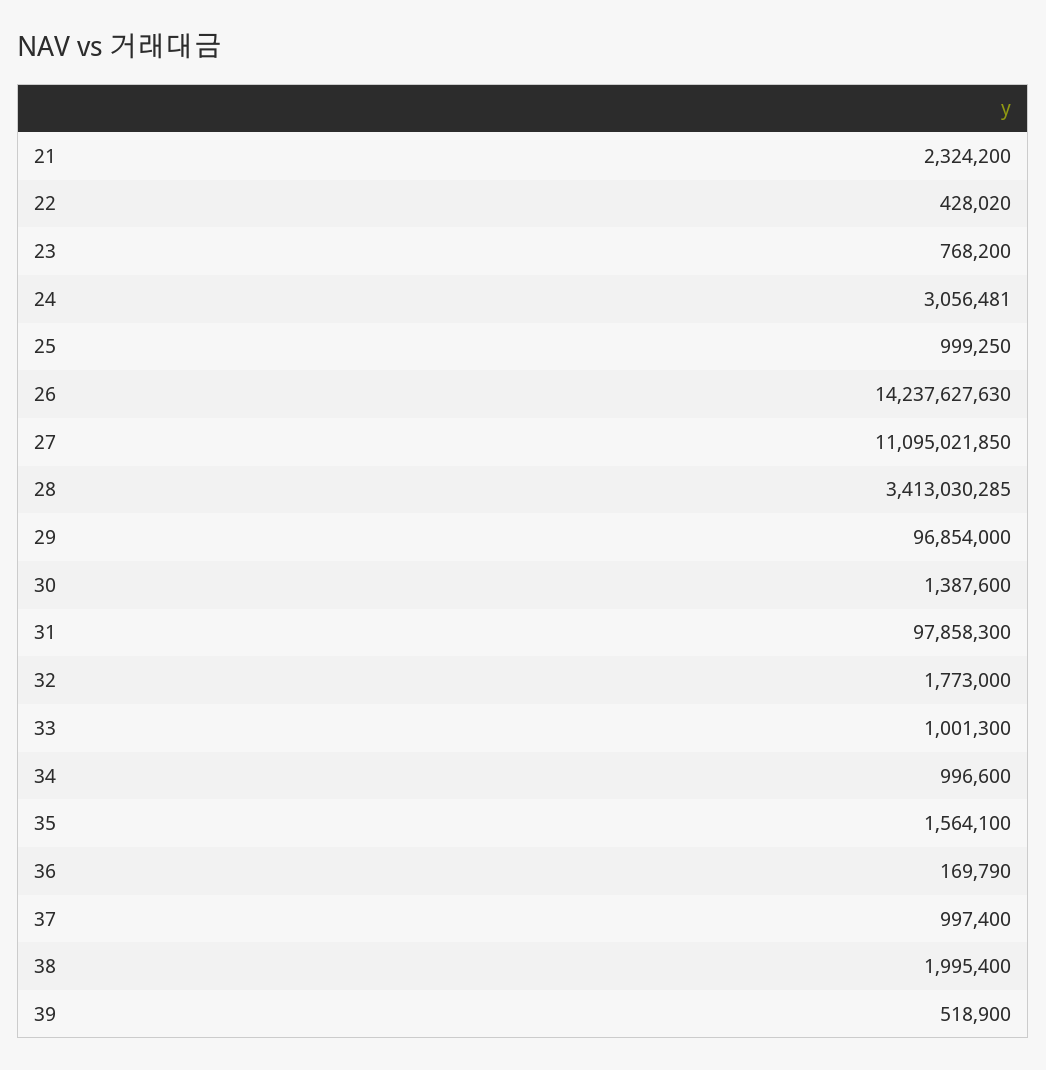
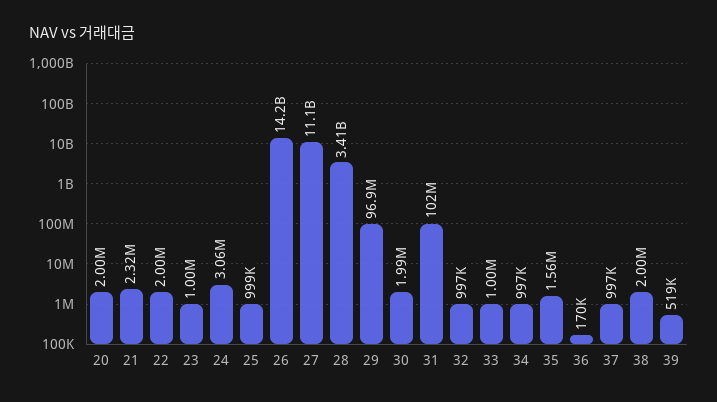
22: 428020 -> 2000000
23: 768200 -> 1000000
30: 1387600 -> 1990000
31: 97858300 -> 102000000
32: 1773000 -> 997000
20: none -> 2000000

